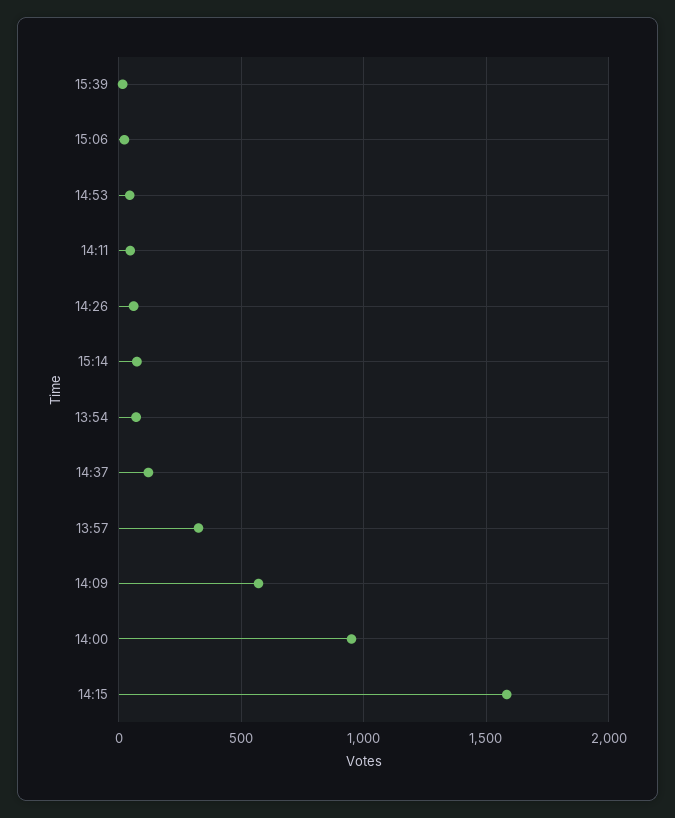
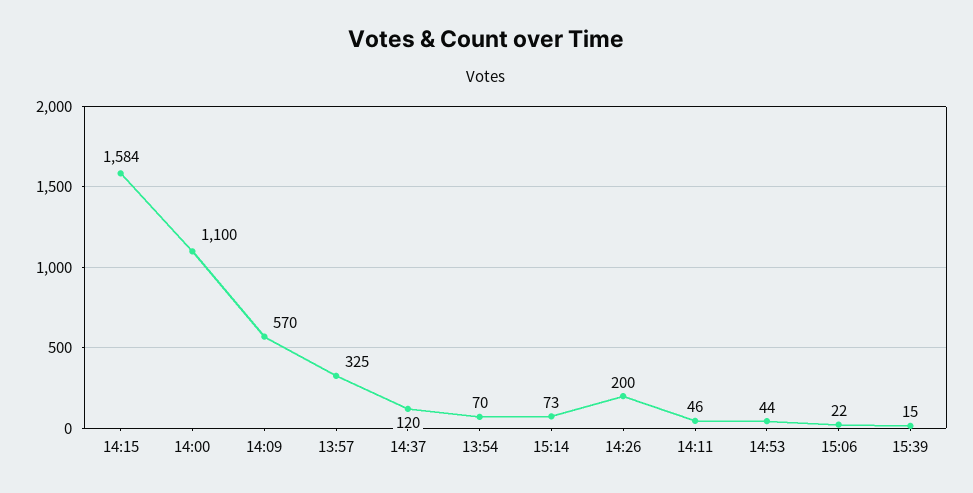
14:26: 50 -> 200
14:00: 950 -> 1100

